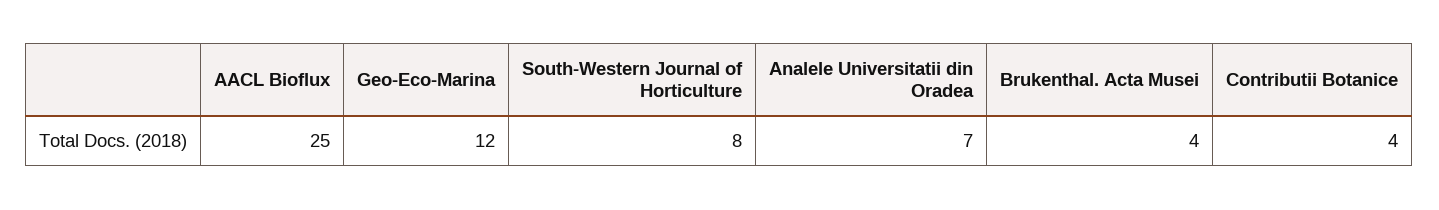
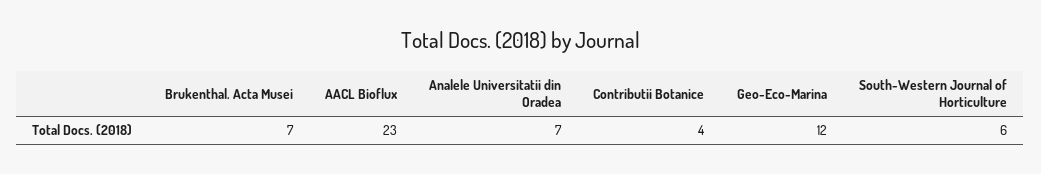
AACL Bioflux: 25 -> 23
South-Western Journal of Horticulture: 8 -> 6
Brukenthal. Acta Musei: 4 -> 7

